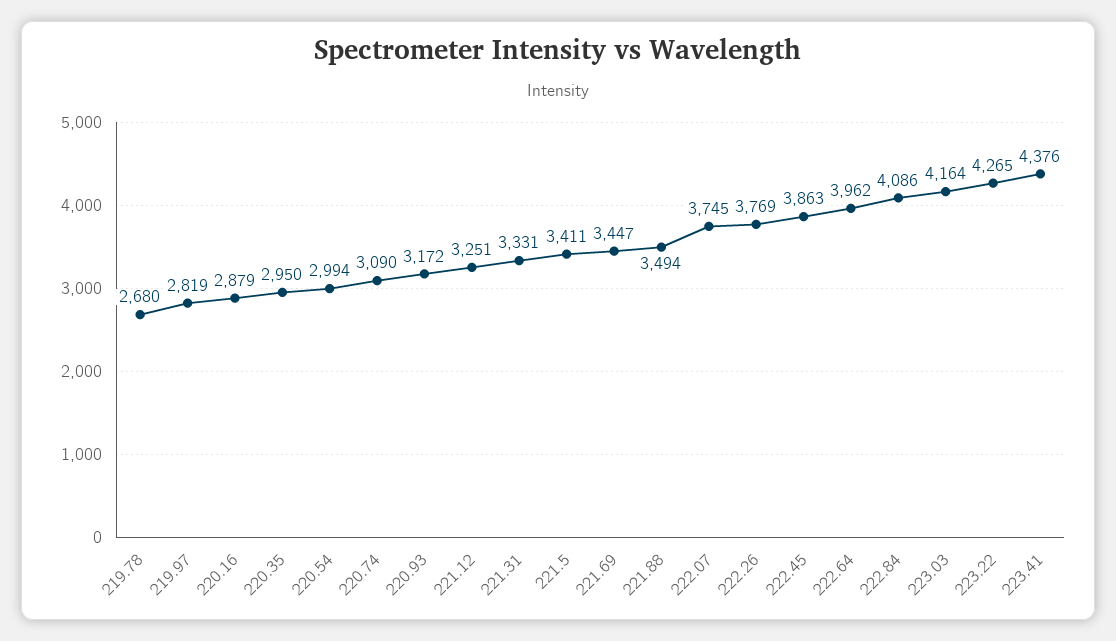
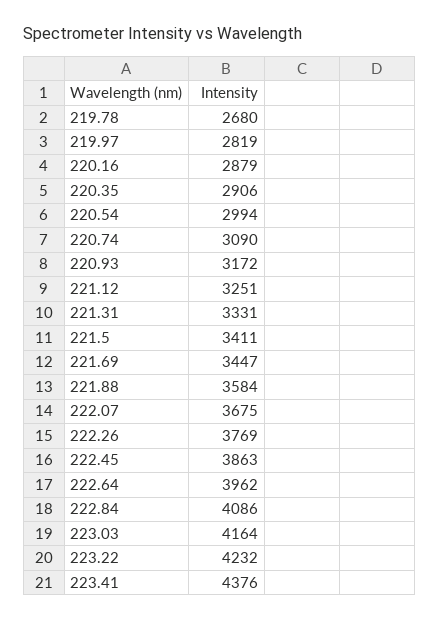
220.35: 2950 -> 2906
221.88: 3494 -> 3584
222.07: 3745 -> 3675
223.22: 4265 -> 4232

